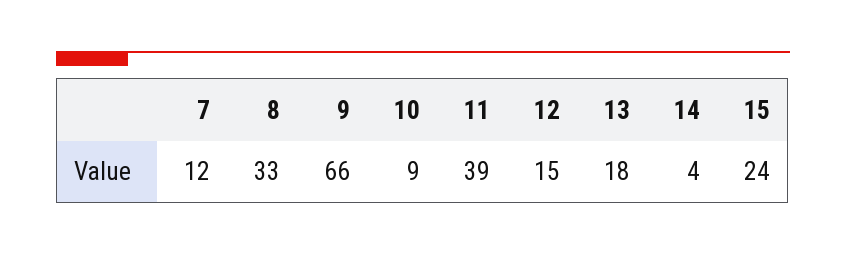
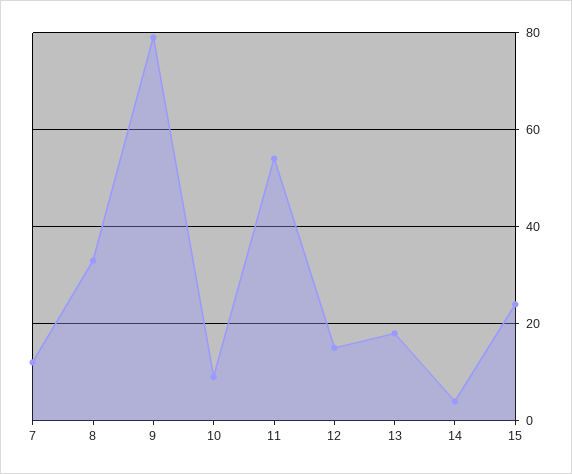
9: 66 -> 80
11: 39 -> 55

